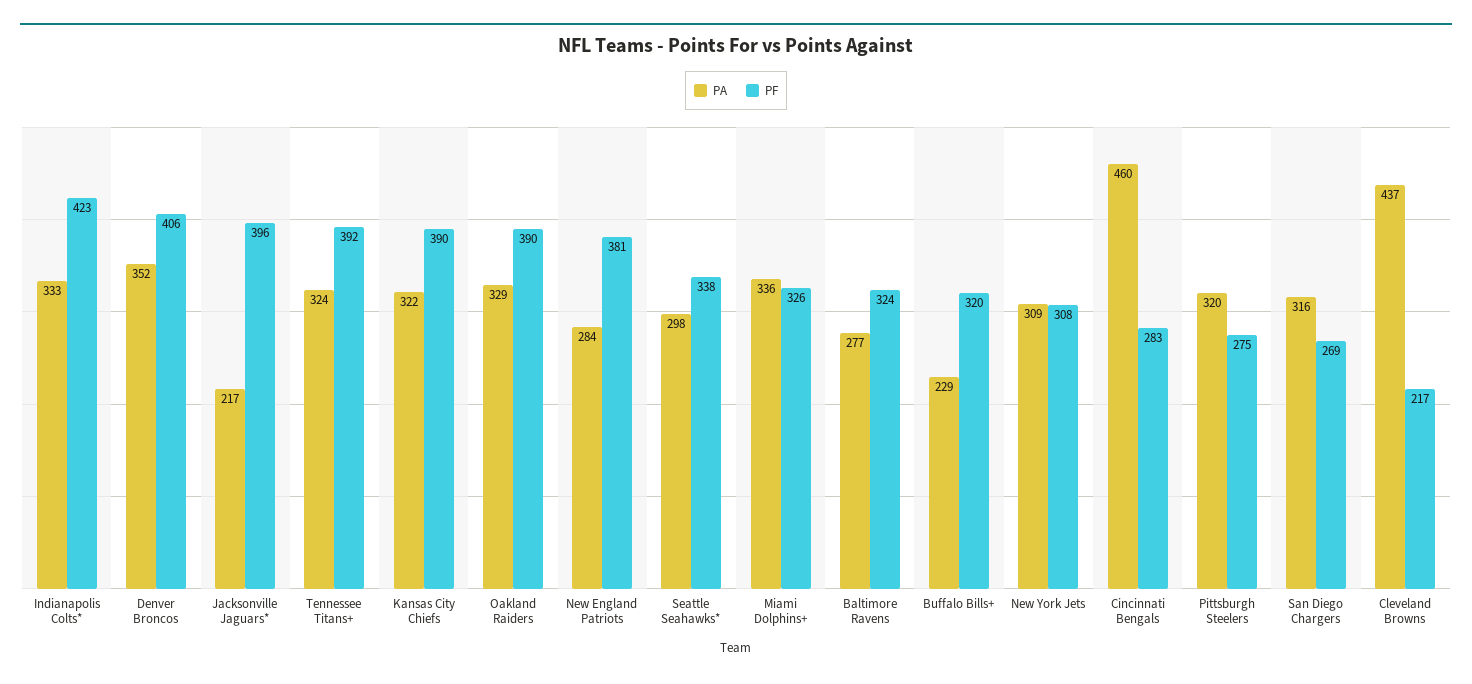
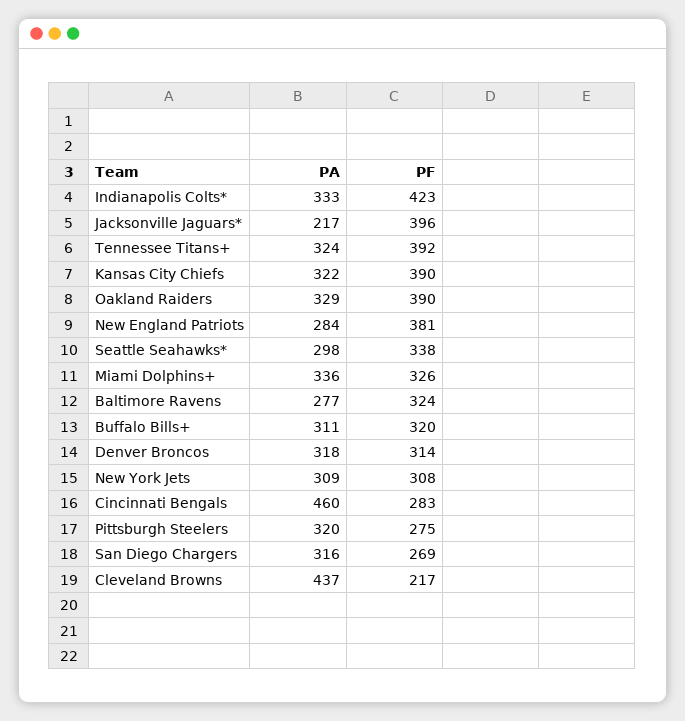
PA, Denver Broncos: 352 -> 318
PF, Denver Broncos: 406 -> 314
PA, Buffalo Bills+: 229 -> 311

